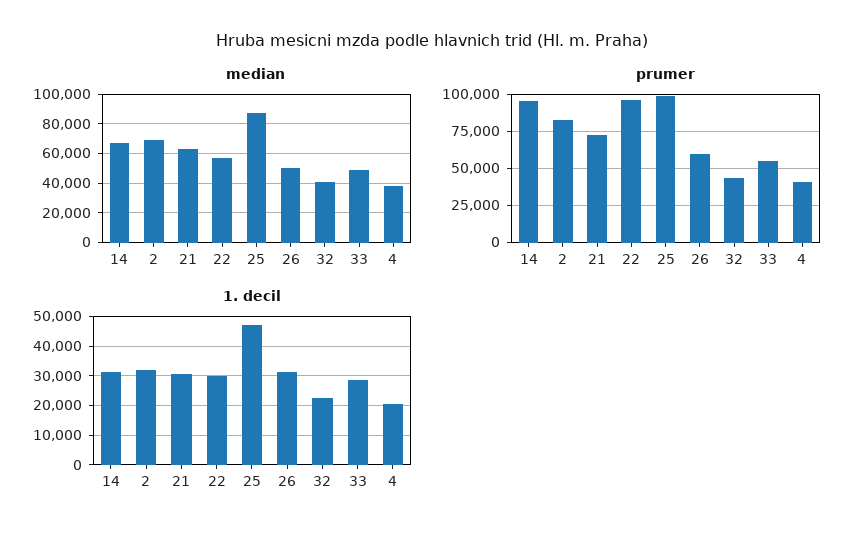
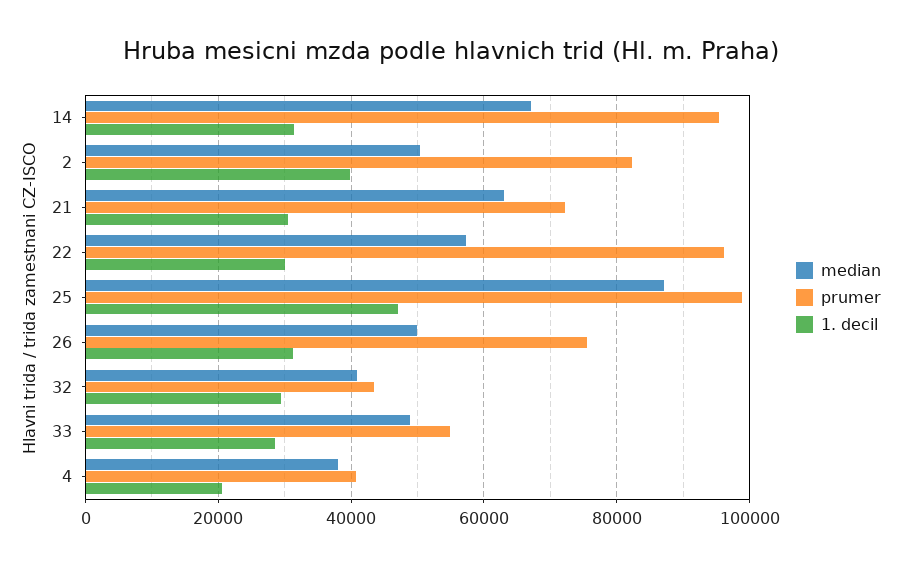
median, 2: 70000 -> 50000
prumer, 26: 60000 -> 76000
1. decil, 2: 32500 -> 40000
1. decil, 32: 22500 -> 30000

